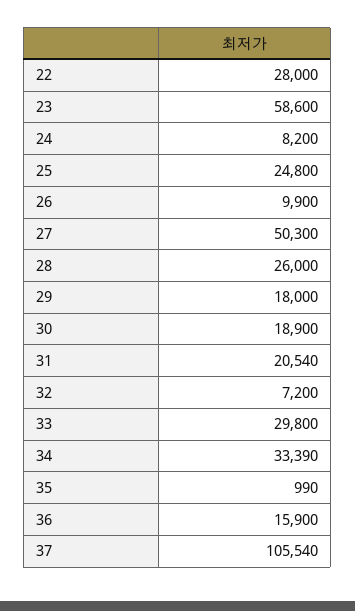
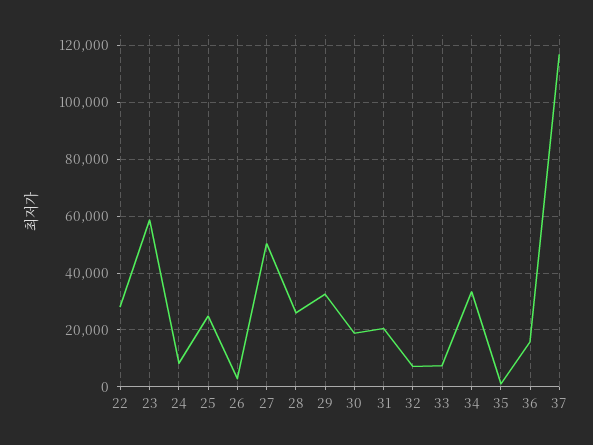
26: 9900 -> 2500
29: 18000 -> 32500
33: 29800 -> 7500
37: 105540 -> 117500

